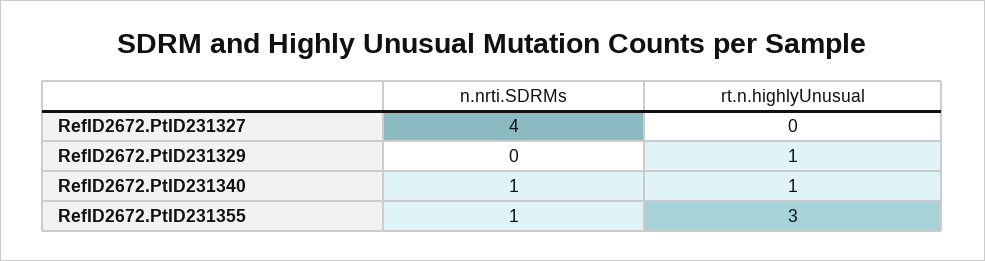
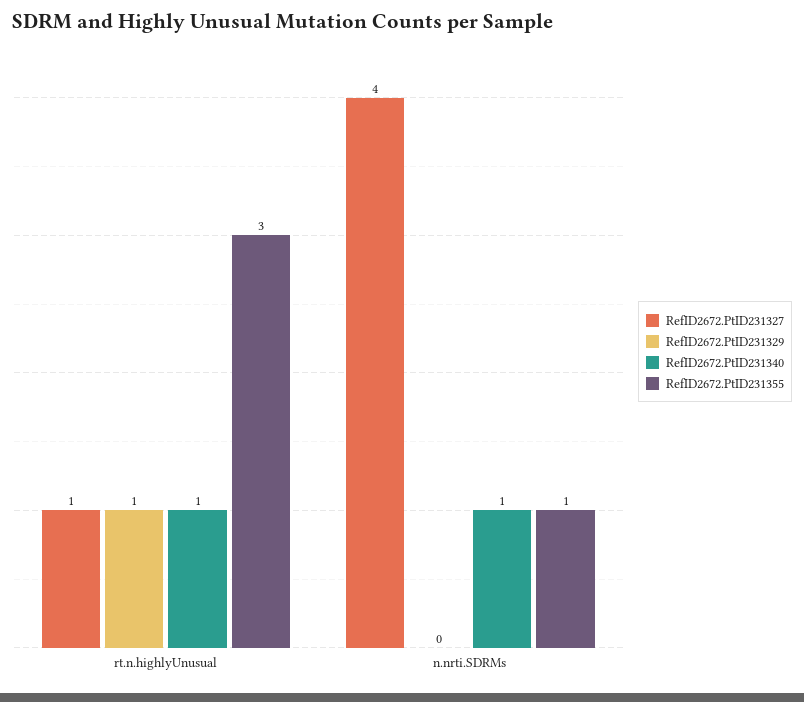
RefID2672.PtID231327, rt.n.highlyUnusual: 0 -> 1

